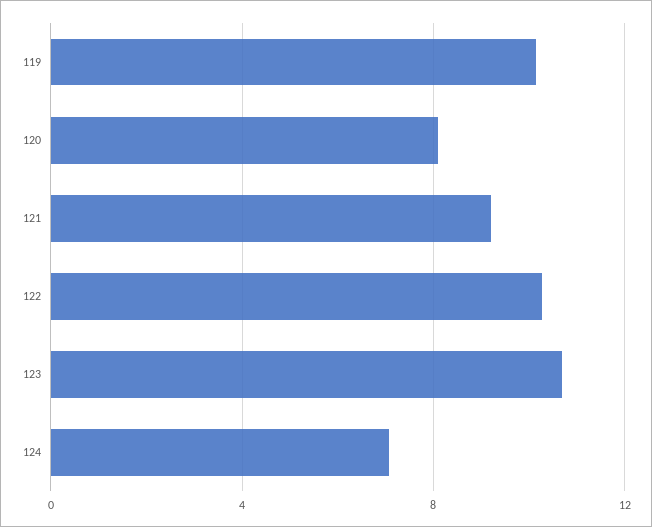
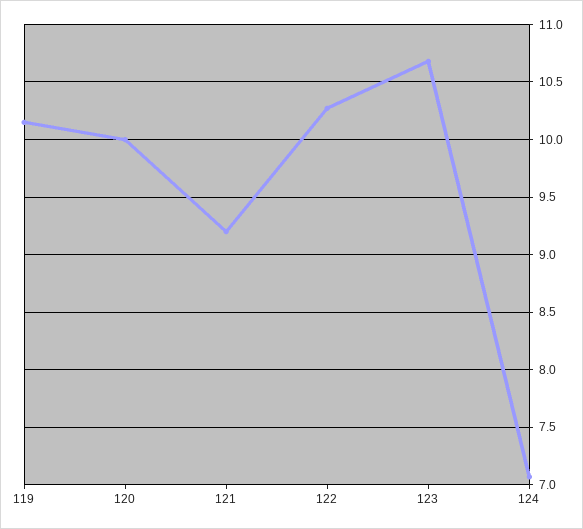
120: 8 -> 10

